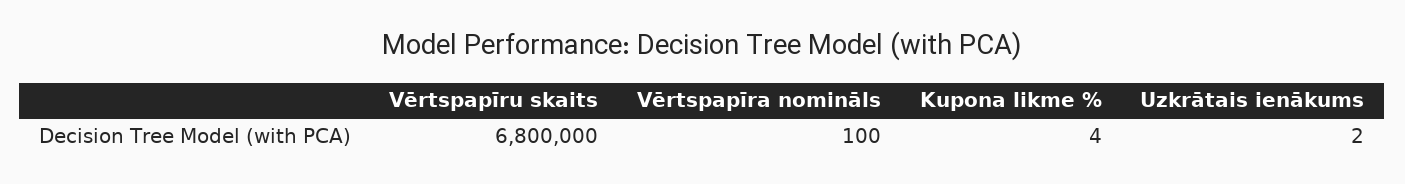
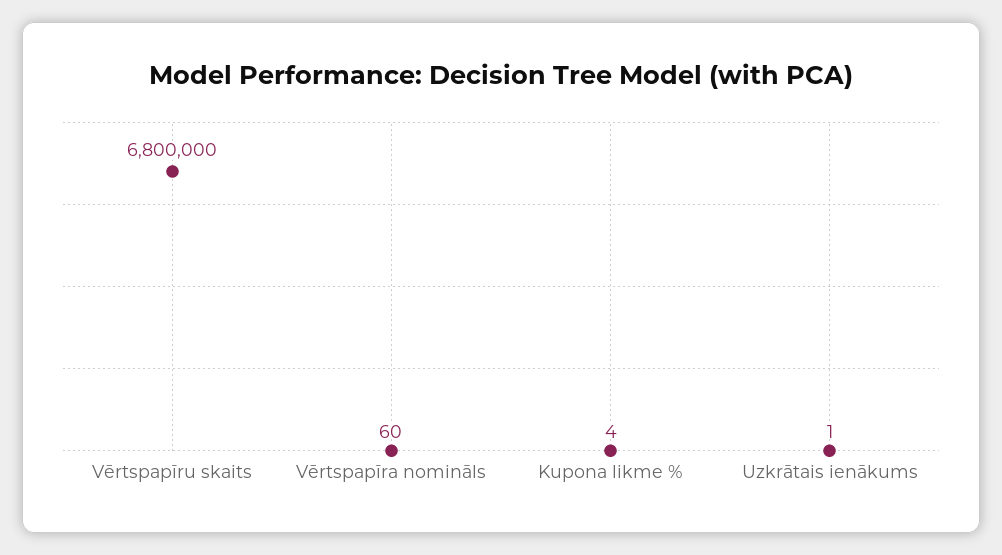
Vērtspapīra nomināls: 100 -> 60
Uzkrātais ienākums: 2 -> 1

